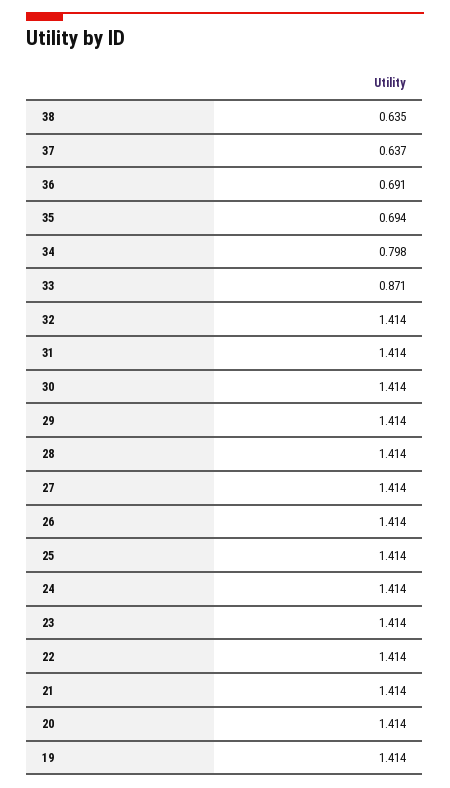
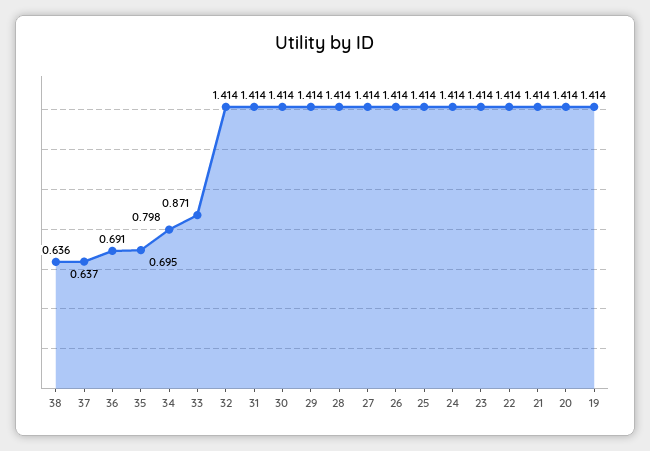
38: 0.635 -> 0.636
35: 0.694 -> 0.695

